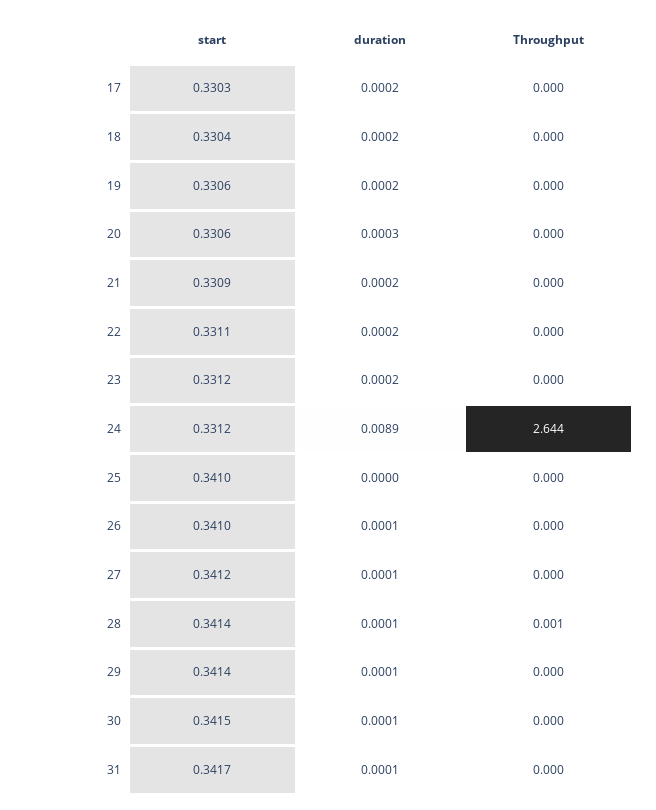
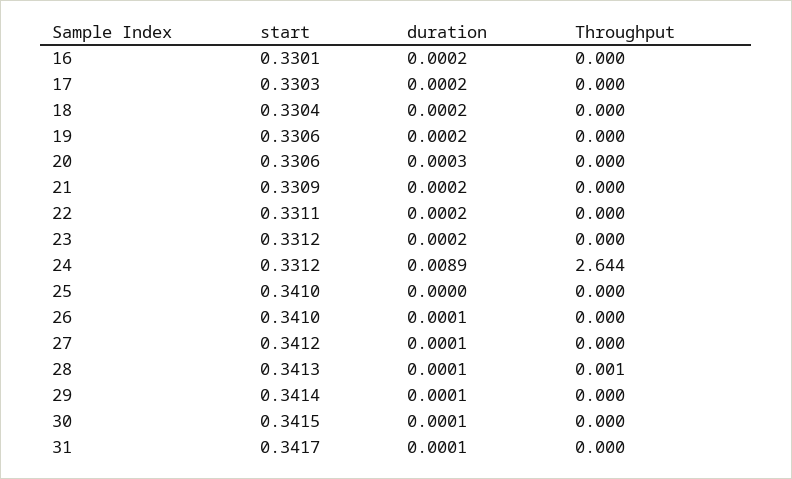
start, 28: 0.3414 -> 0.3413
start, 16: none -> 0.3301
duration, 16: none -> 0.0002
Throughput, 16: none -> 0

